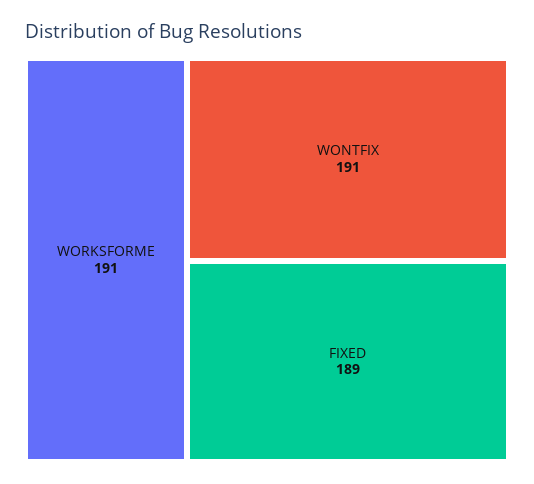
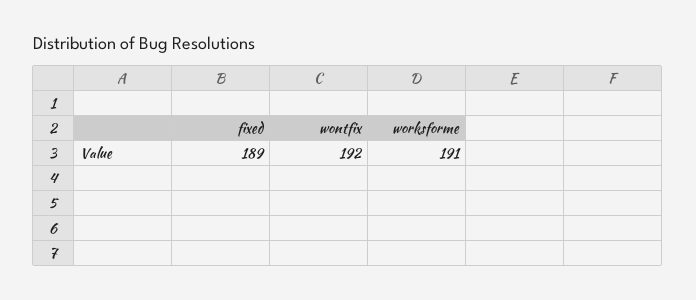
WONTFIX: 191 -> 192

